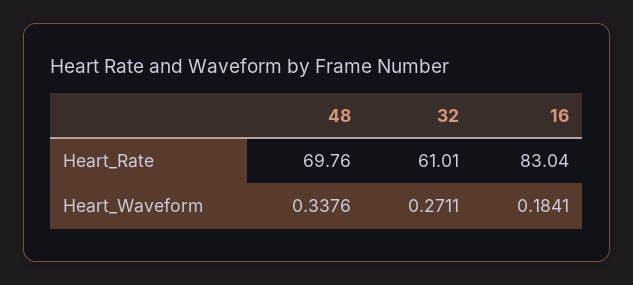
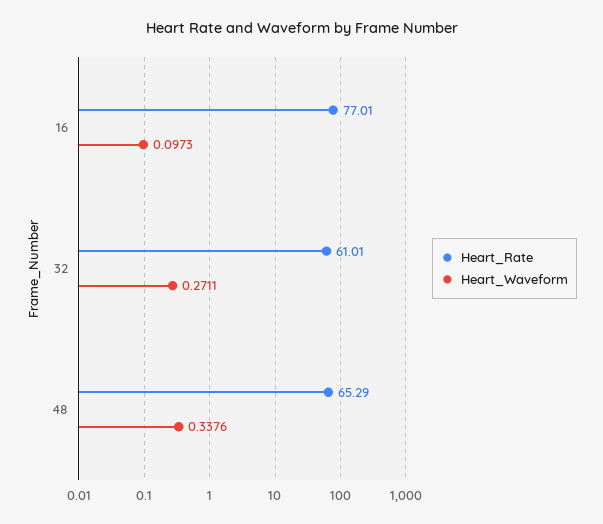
Heart_Rate, 48: 69.76 -> 65.29
Heart_Rate, 16: 83.04 -> 77.01
Heart_Waveform, 16: 0.1841 -> 0.0973

